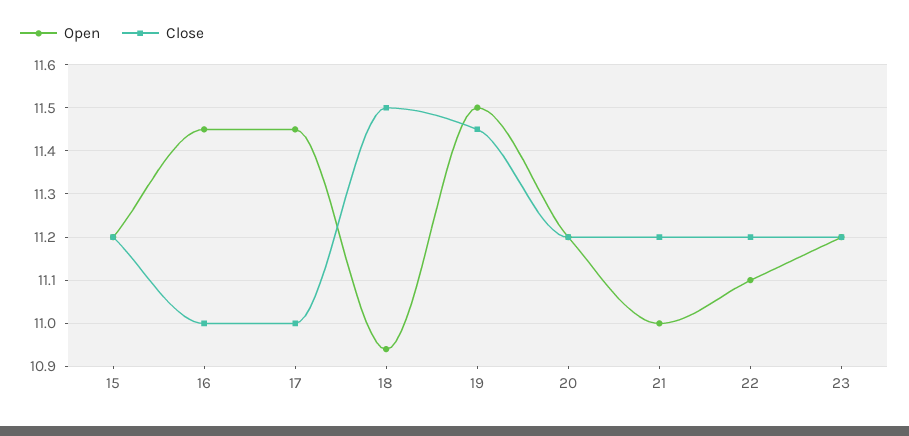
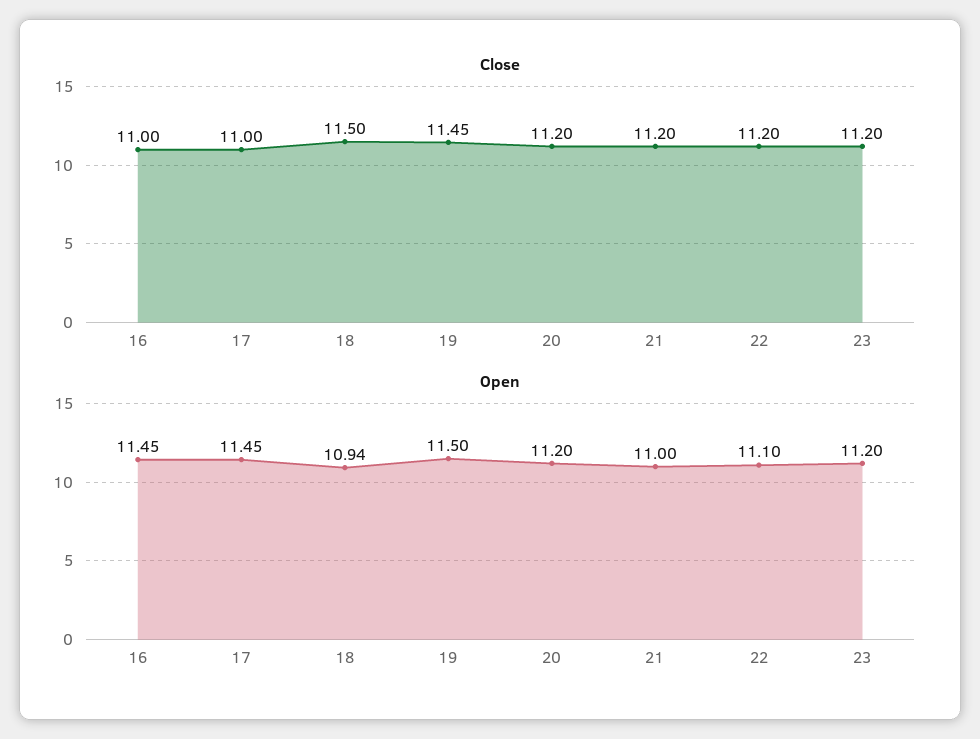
Open, 15: 11.2 -> none
Close, 15: 11.2 -> none

